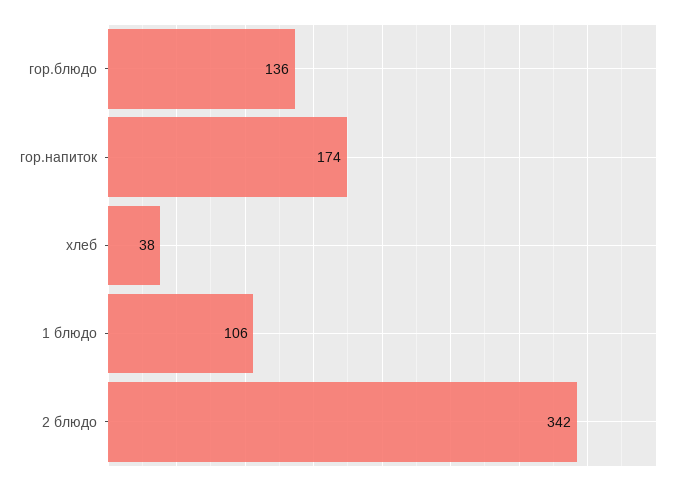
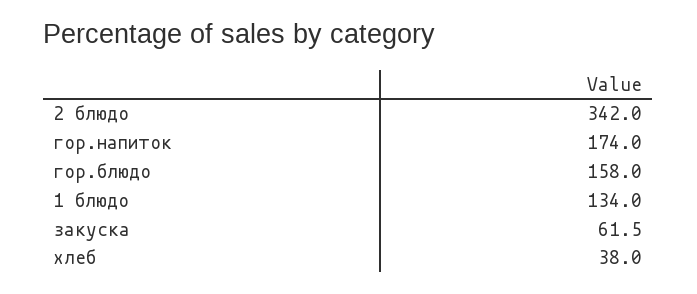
гор.блюдо: 136 -> 158
1 блюдо: 106 -> 134
закуска: none -> 61.5

